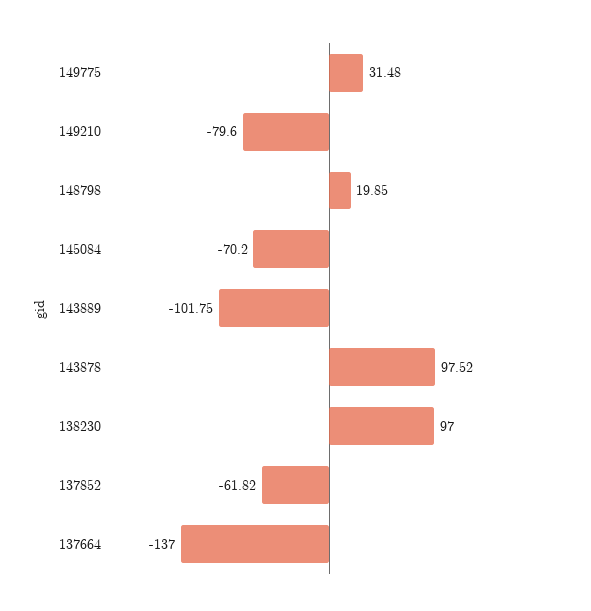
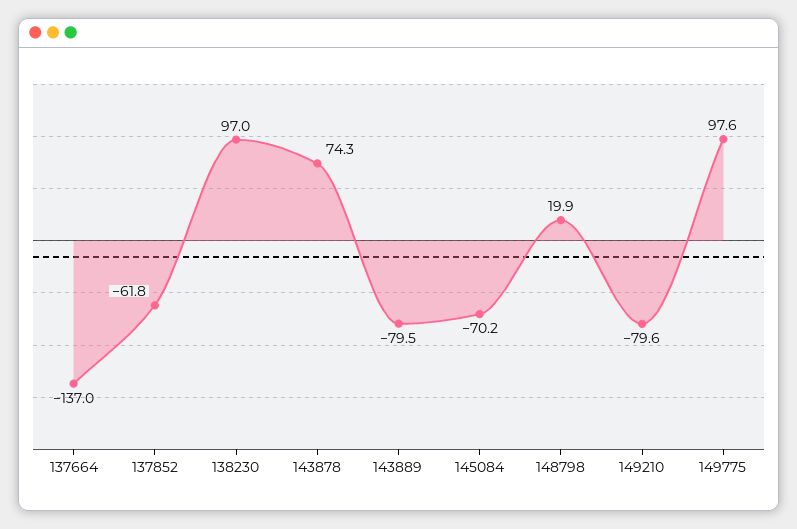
149775: 31.48 -> 97.6
143889: -101.75 -> -79.5
143878: 97.52 -> 74.3

